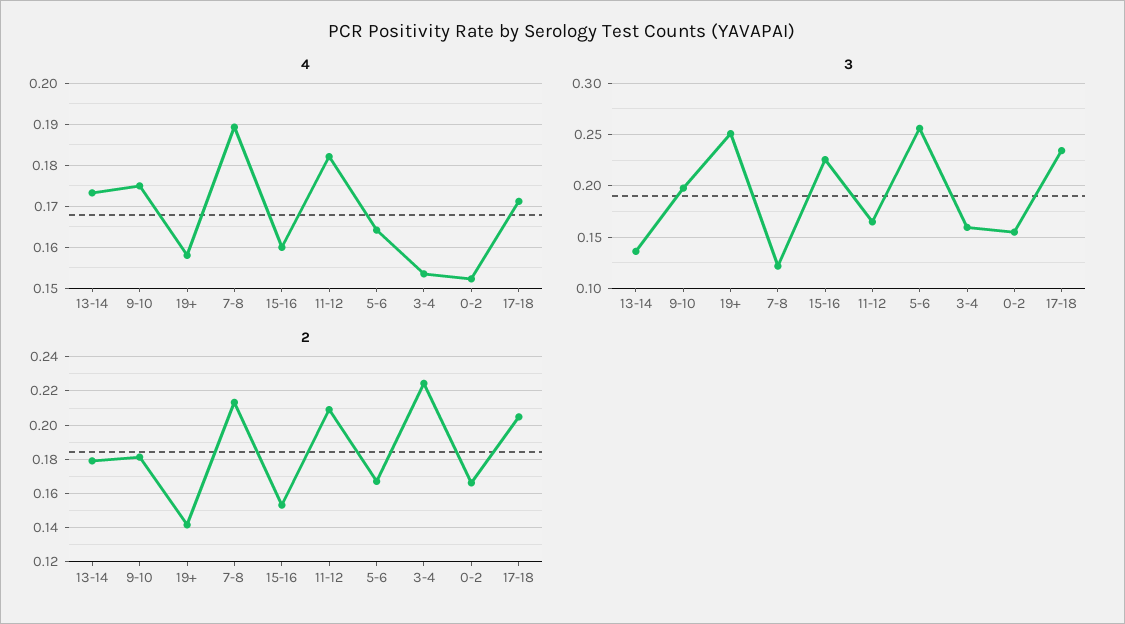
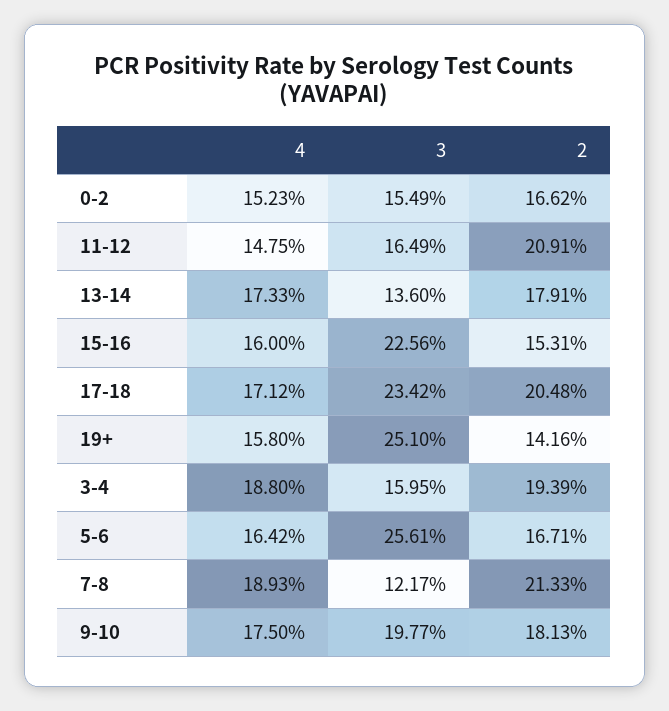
4, 11-12: 0.182 -> 0.1475
4, 3-4: 0.154 -> 0.188
2, 3-4: 0.225 -> 0.1939

